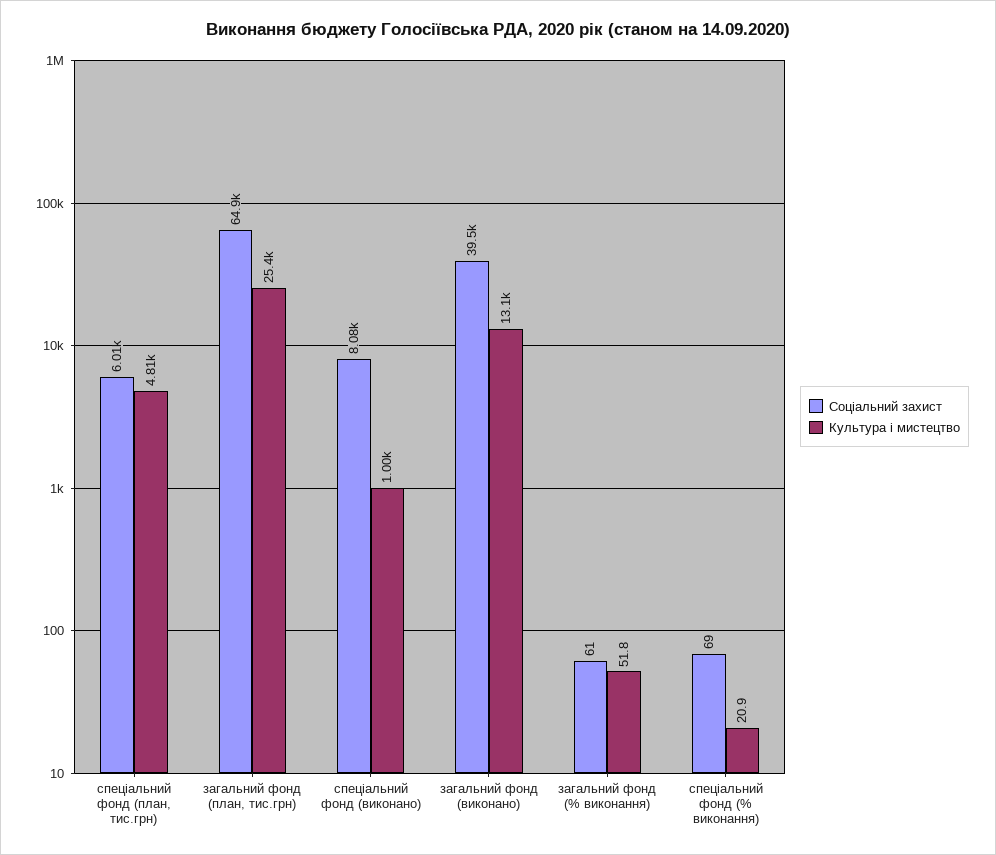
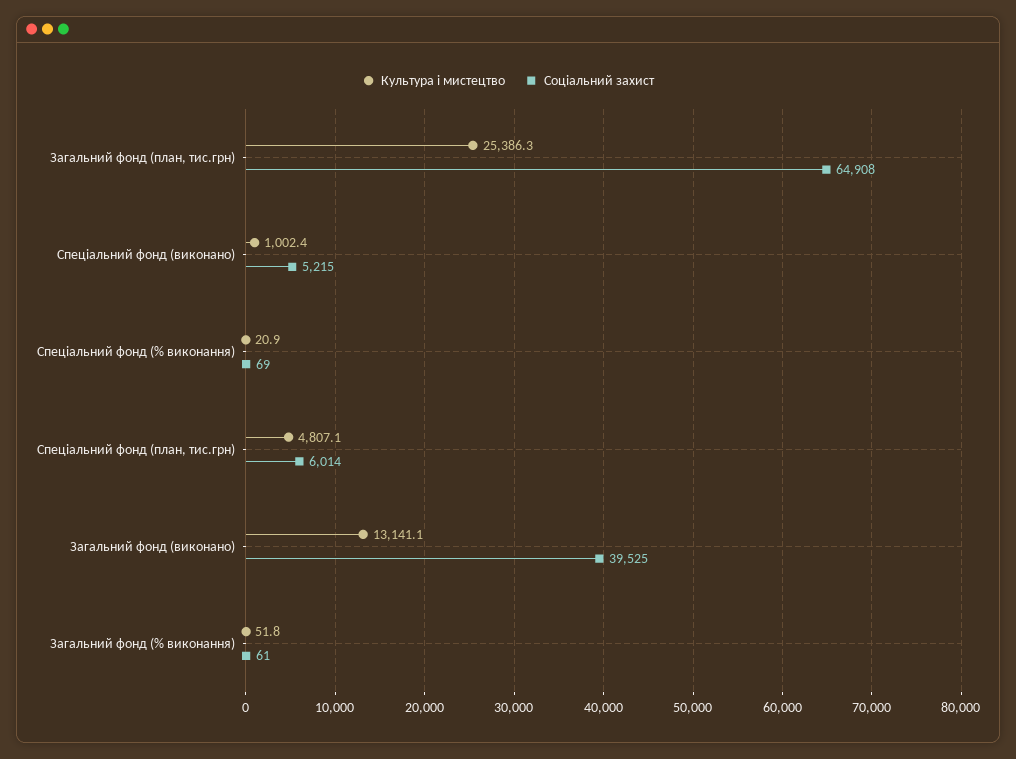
Соціальний захист, спеціальний фонд (виконано): 8080 -> 5215

